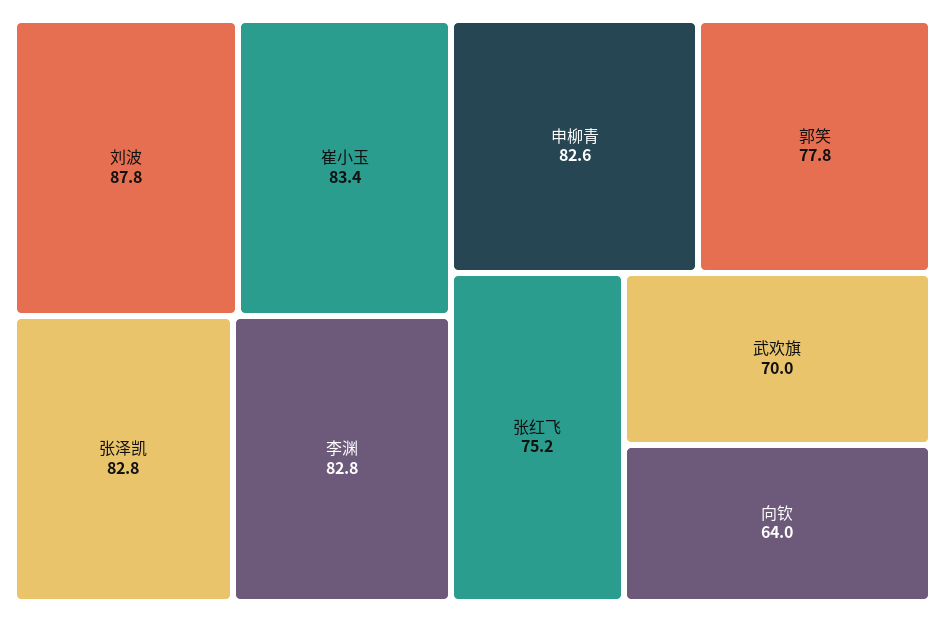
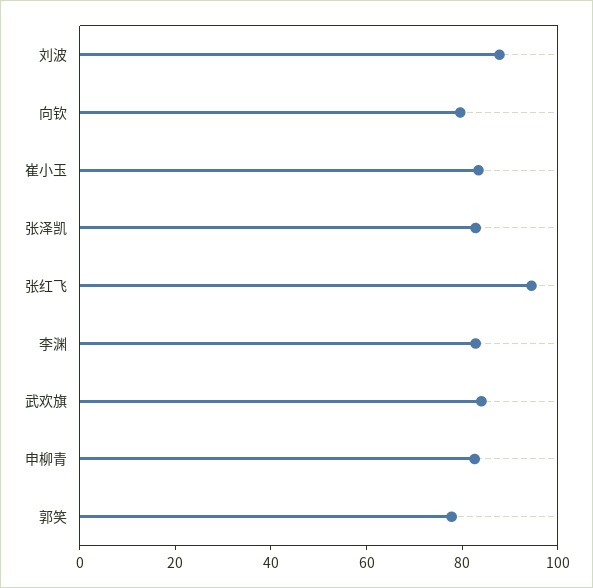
张红飞: 75.2 -> 95
武欢旗: 70 -> 85
向钦: 64 -> 80

